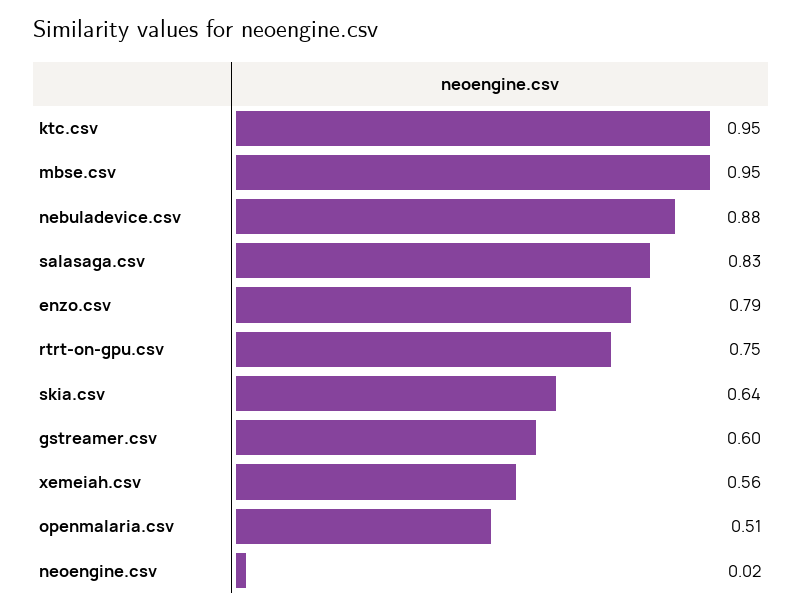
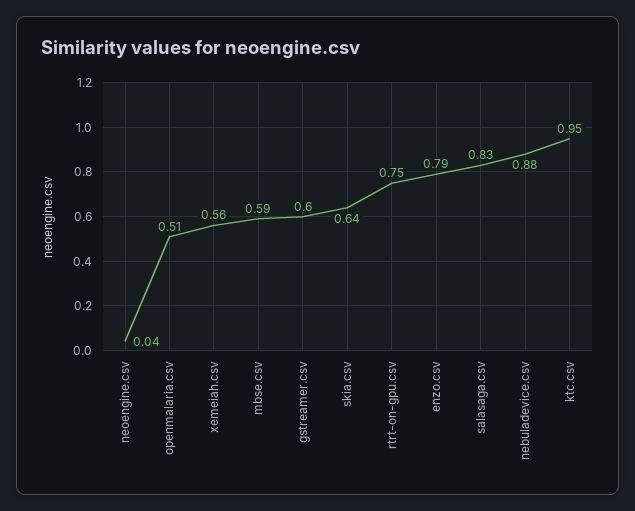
mbse.csv: 0.95 -> 0.59
neoengine.csv: 0.02 -> 0.04

